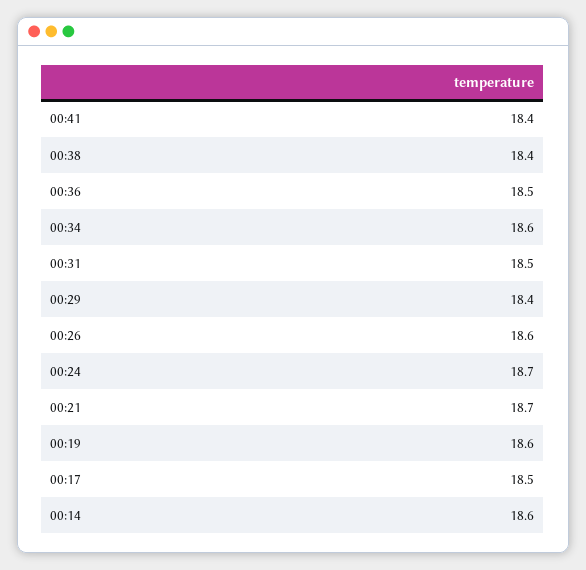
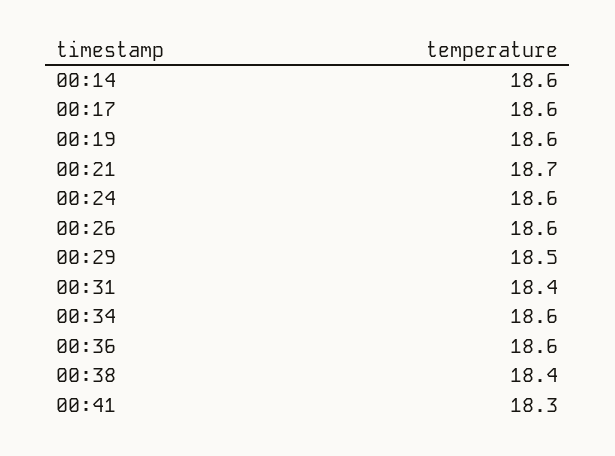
00:41: 18.4 -> 18.3
00:36: 18.5 -> 18.6
00:31: 18.5 -> 18.4
00:29: 18.4 -> 18.5
00:24: 18.7 -> 18.6
00:17: 18.5 -> 18.6

